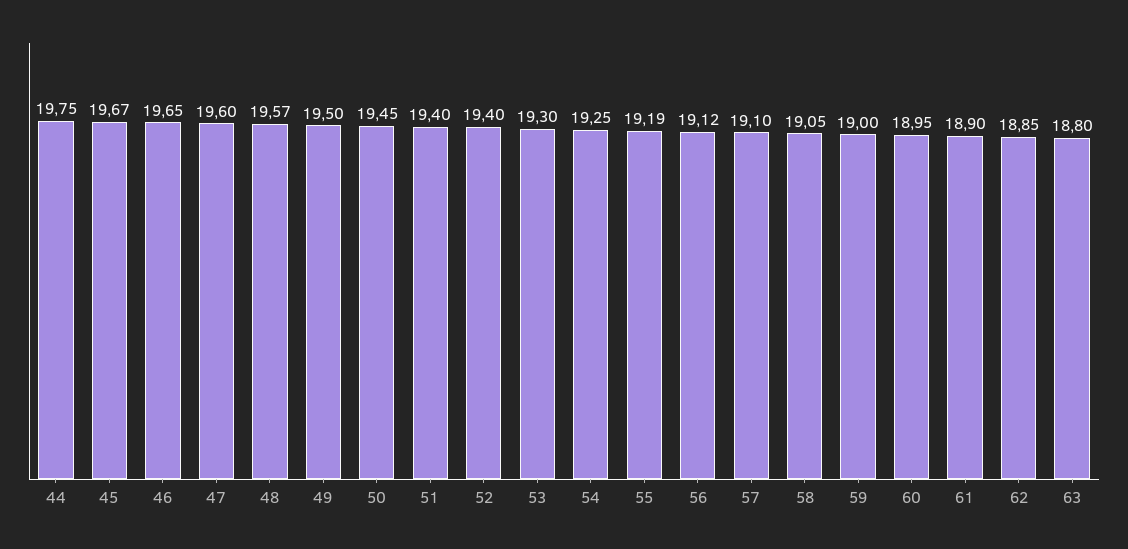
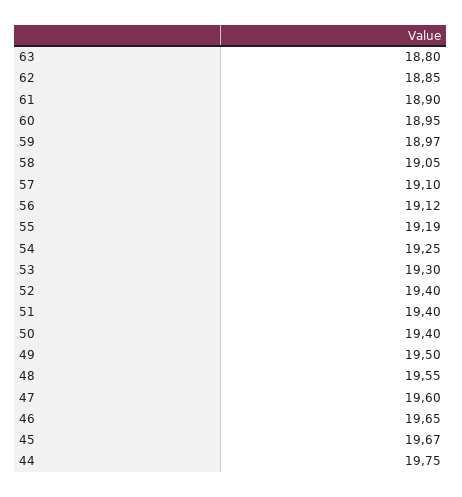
48: 19.57 -> 19.55
50: 19.45 -> 19.4
59: 19 -> 18.97

